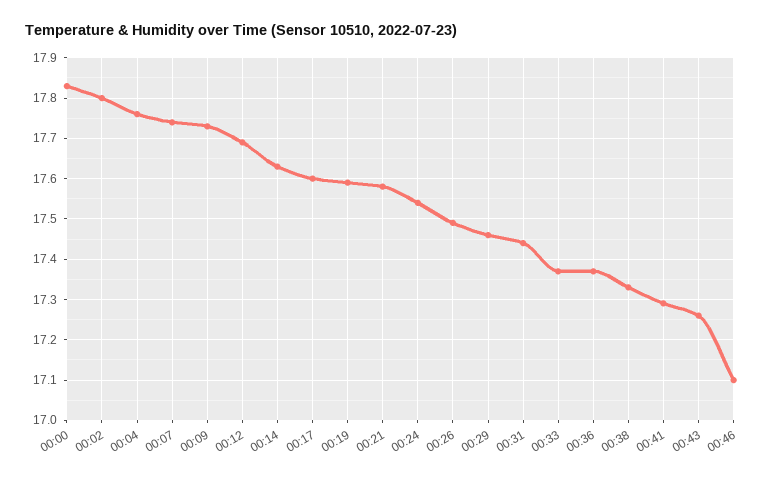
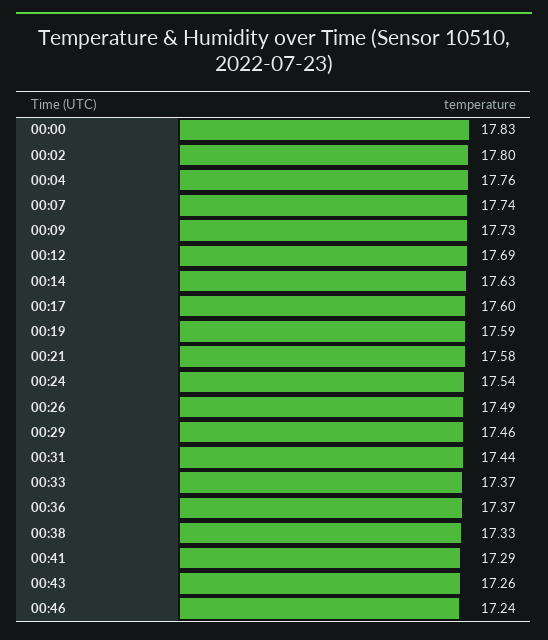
00:46: 17.1 -> 17.24

